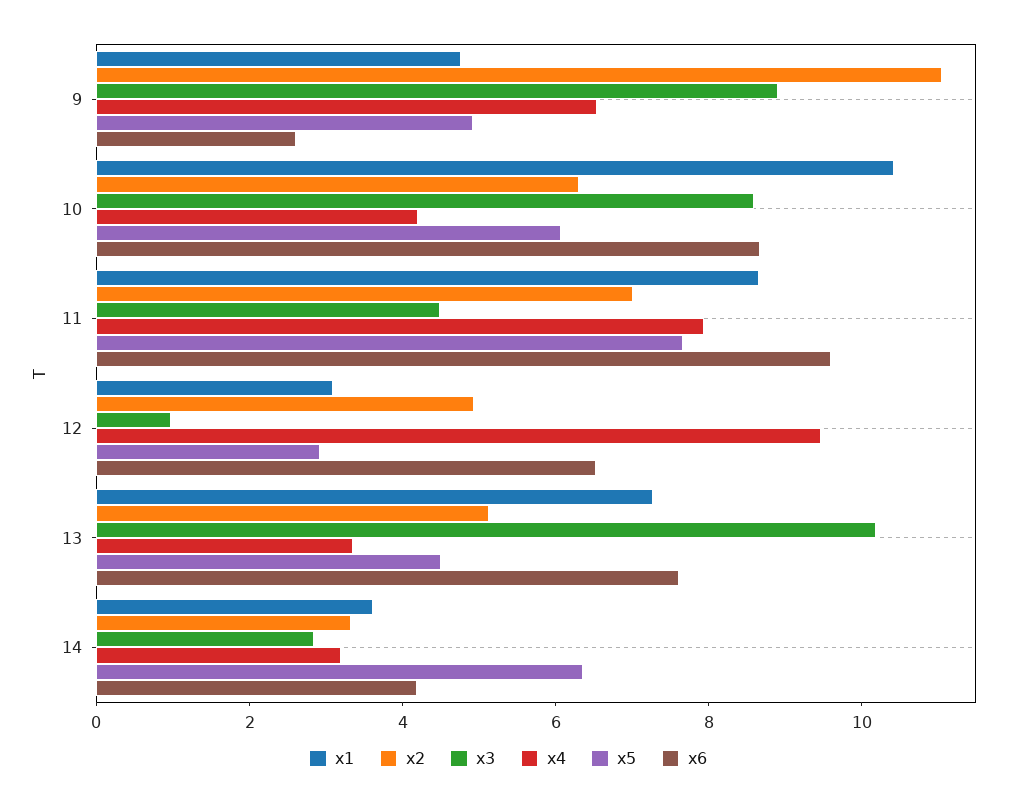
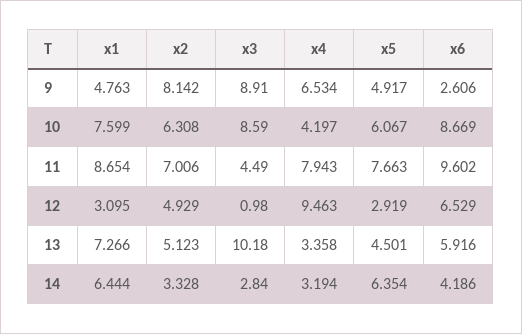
x2, 9: 11 -> 8.142
x1, 10: 10.5 -> 7.599
x6, 13: 7.5 -> 5.916
x1, 14: 3.5 -> 6.444

